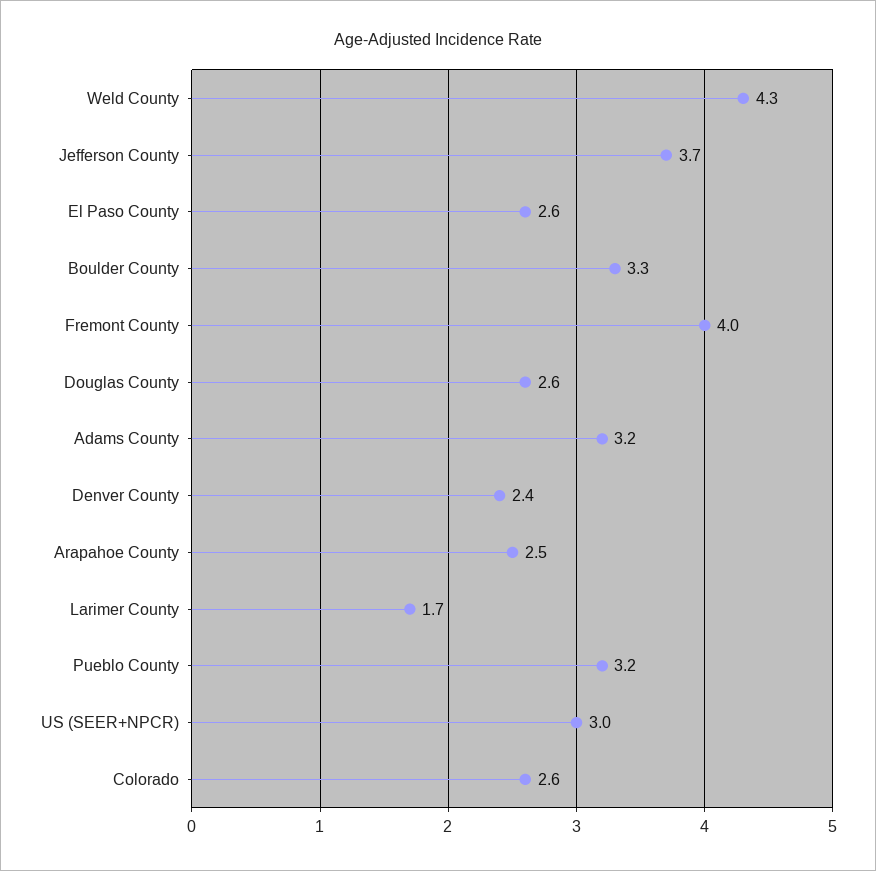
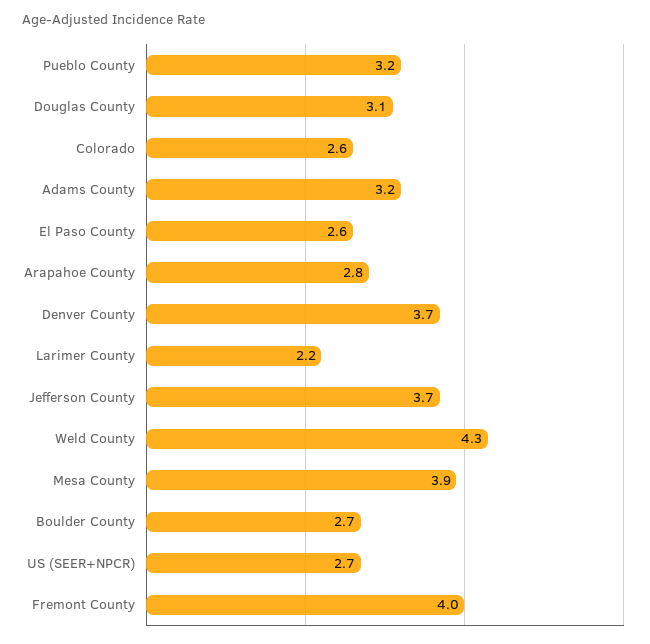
Boulder County: 3.3 -> 2.7
Douglas County: 2.6 -> 3.1
Denver County: 2.4 -> 3.7
Arapahoe County: 2.5 -> 2.8
Larimer County: 1.7 -> 2.2
US (SEER+NPCR): 3 -> 2.7
Mesa County: none -> 3.9

